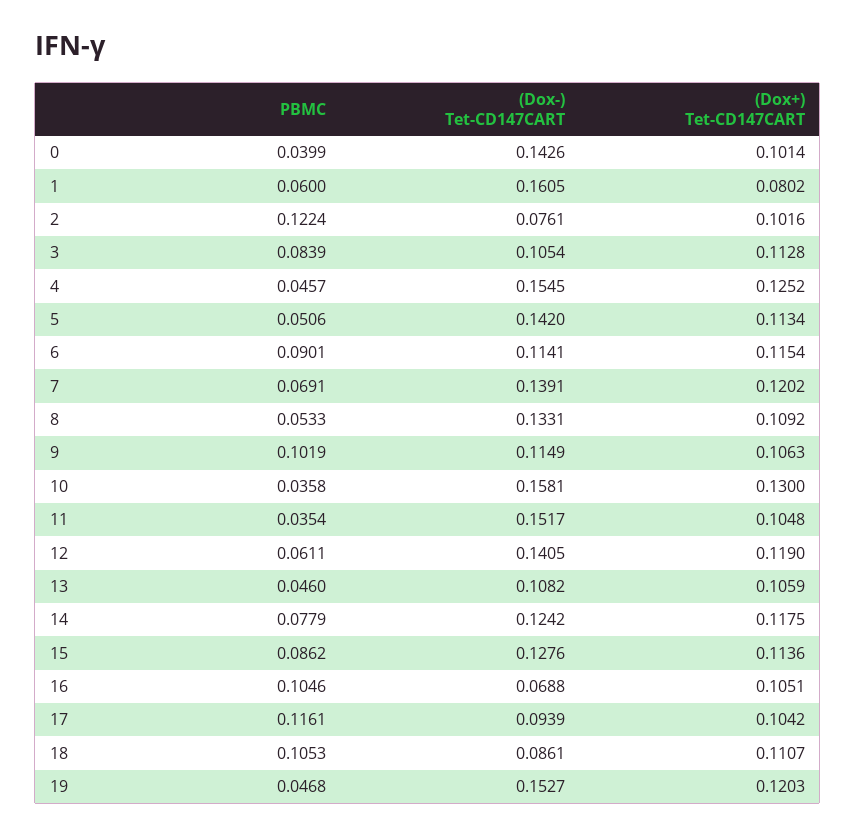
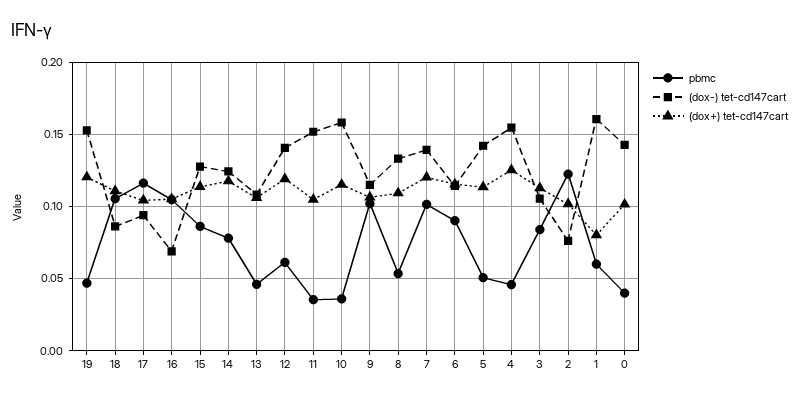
PBMC, 7: 0.0691 -> 0.1
(Dox+) Tet-CD147CART, 10: 0.13 -> 0.115

